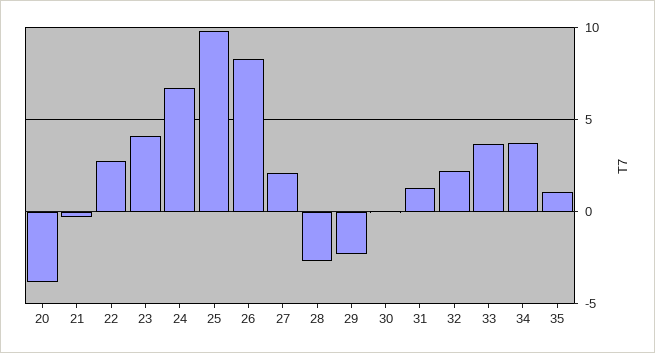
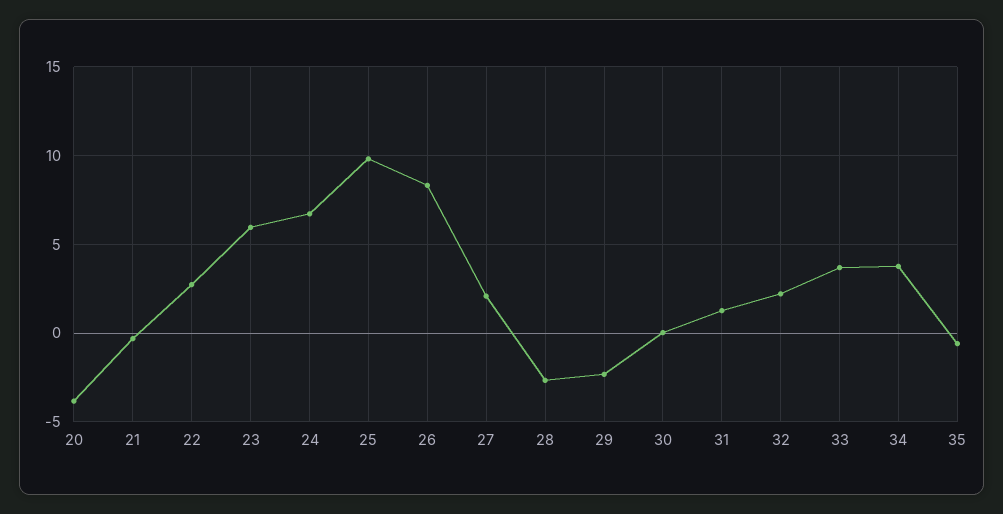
23: 4 -> 6
35: 1 -> -0.5

